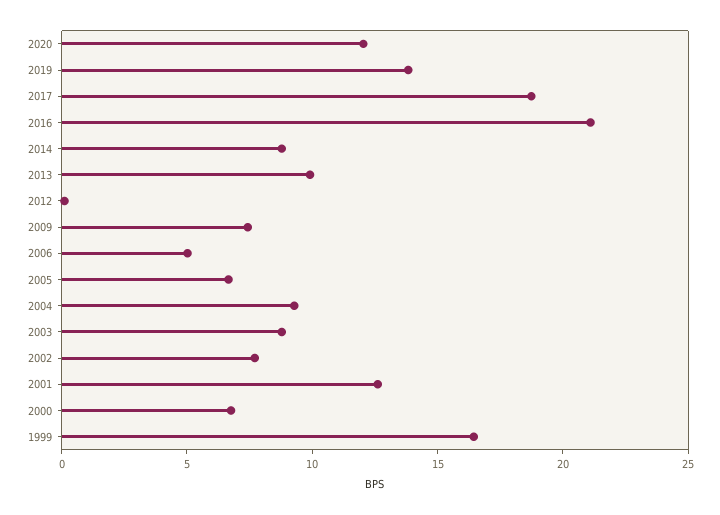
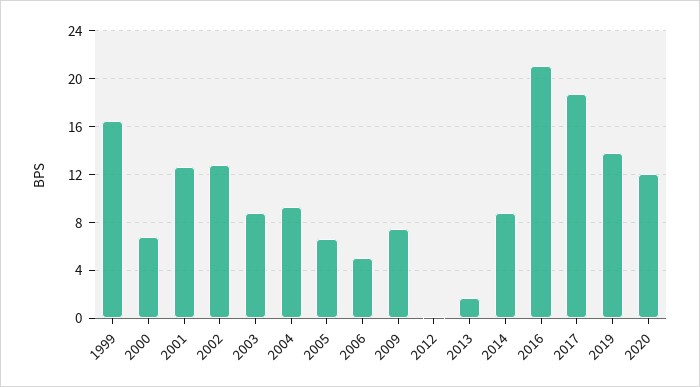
2013: 10 -> 2
2002: 8 -> 13

